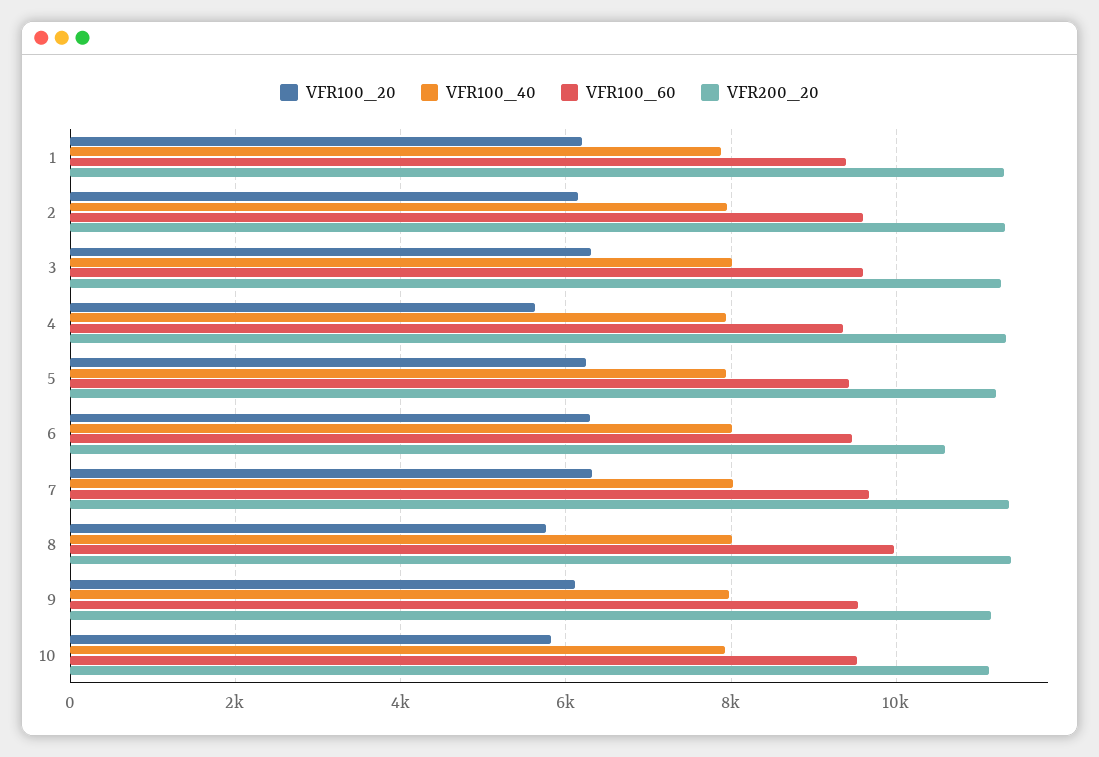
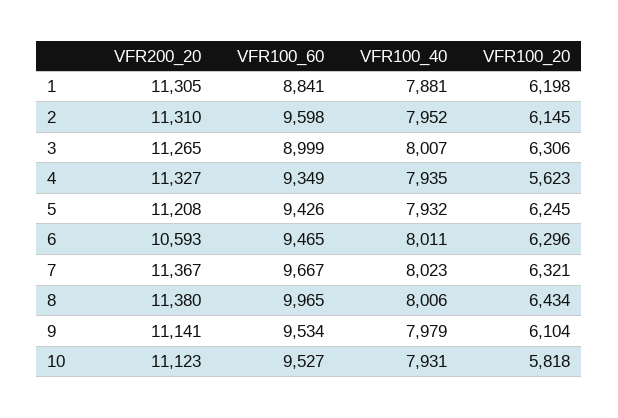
VFR100_60, 1: 9400 -> 8841
VFR100_60, 3: 9600 -> 8999
VFR100_20, 8: 5800 -> 6434

